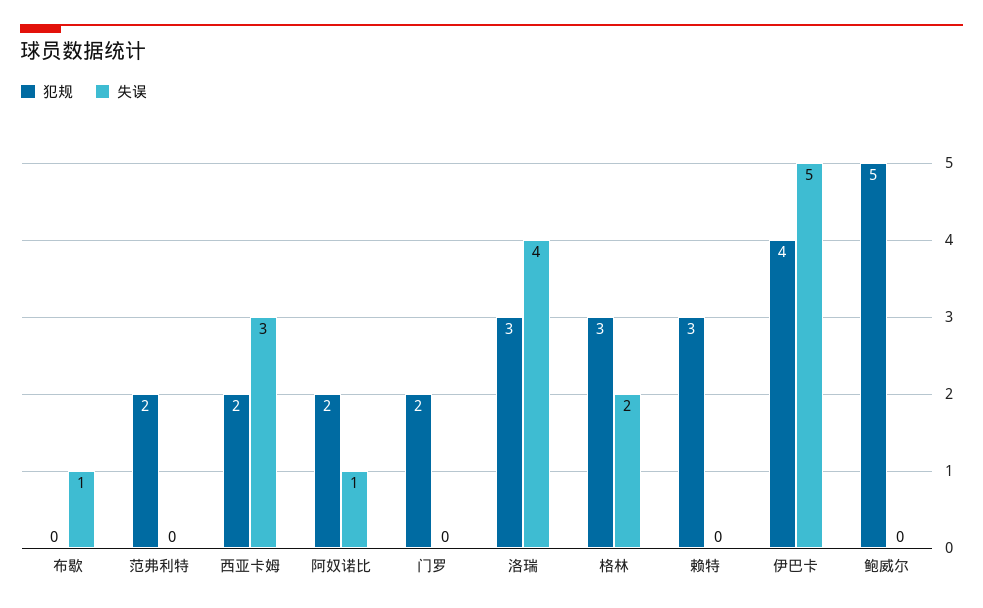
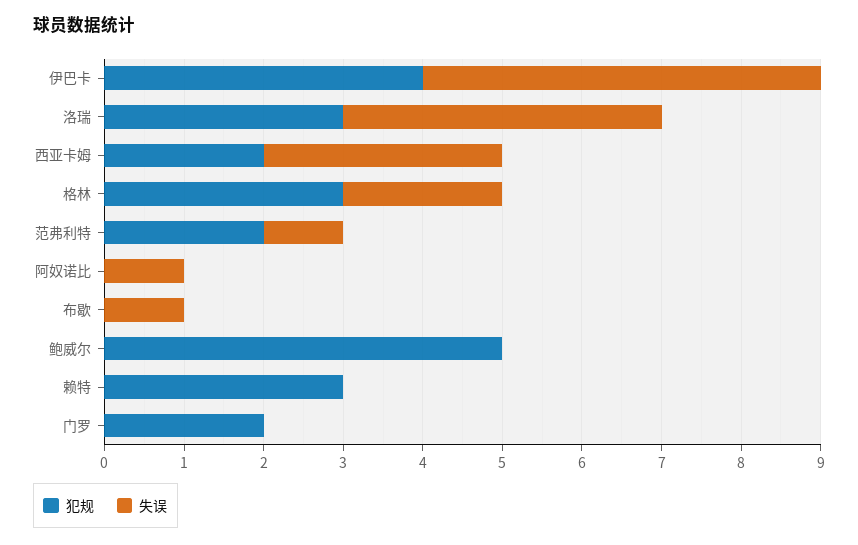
失误, 范弗利特: 0 -> 1
犯规, 阿奴诺比: 2 -> 0

